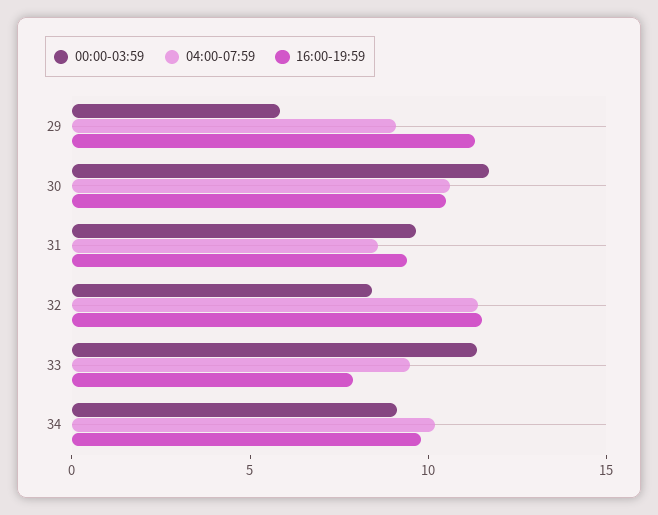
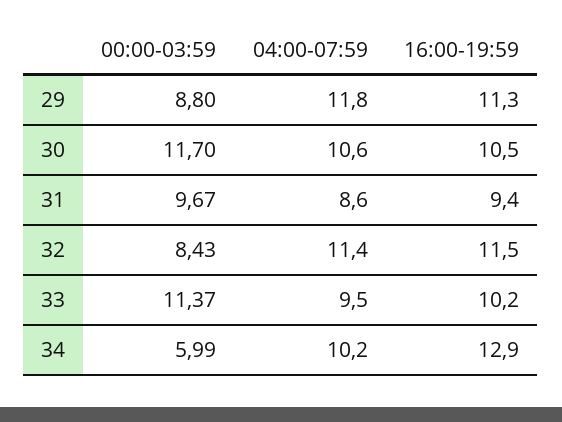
00:00-03:59, 29: 6 -> 8.8
04:00-07:59, 29: 9 -> 11.8
16:00-19:59, 33: 8 -> 10.2
00:00-03:59, 34: 9 -> 5.99
16:00-19:59, 34: 10 -> 12.9

